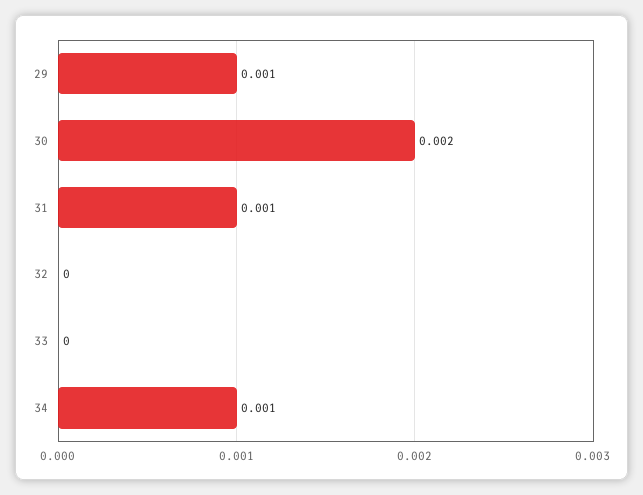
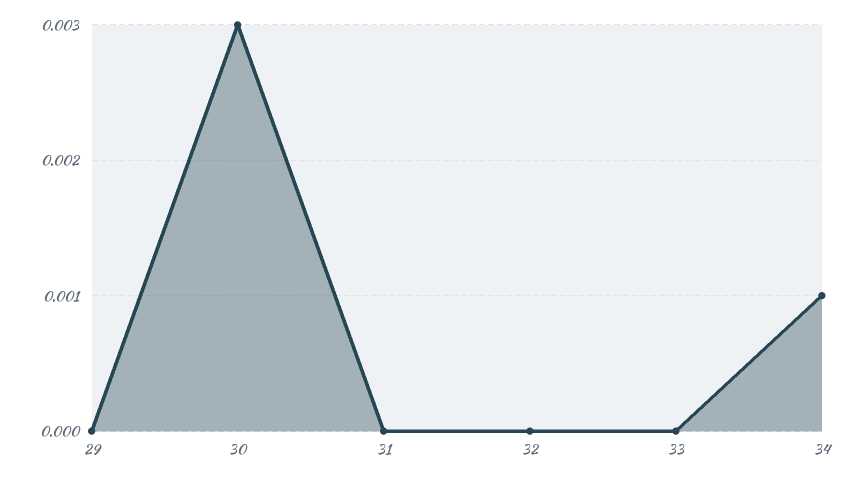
29: 0.001 -> 0
30: 0.002 -> 0.003
31: 0.001 -> 0

